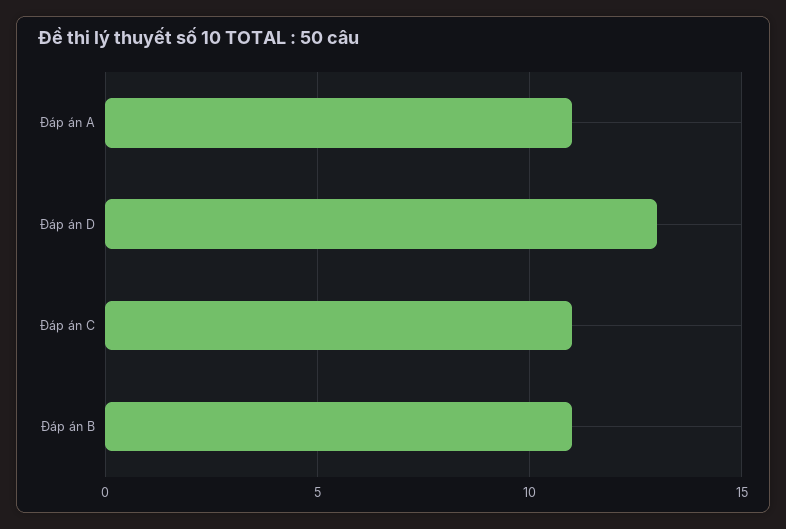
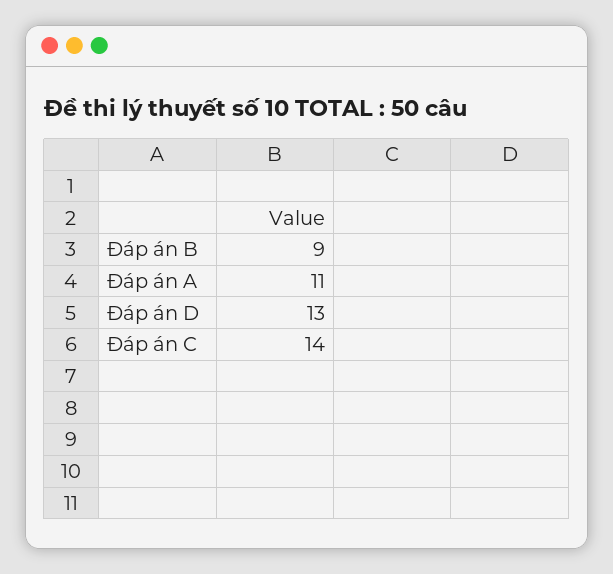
Đáp án C: 11 -> 14
Đáp án B: 11 -> 9

